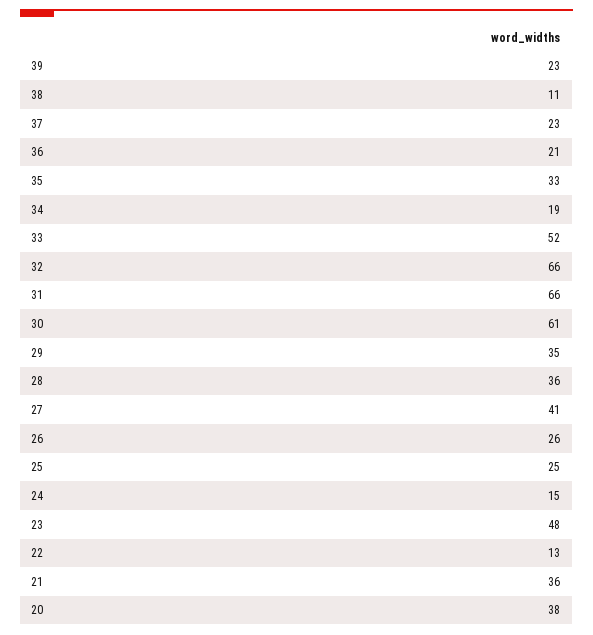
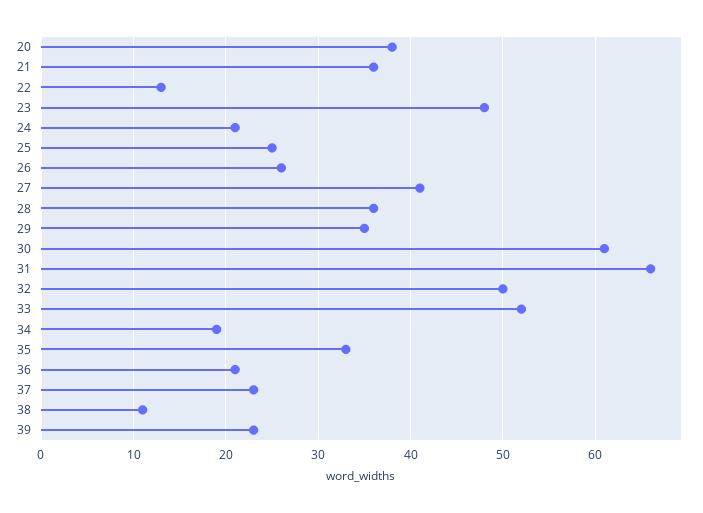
32: 66 -> 50
24: 15 -> 21

